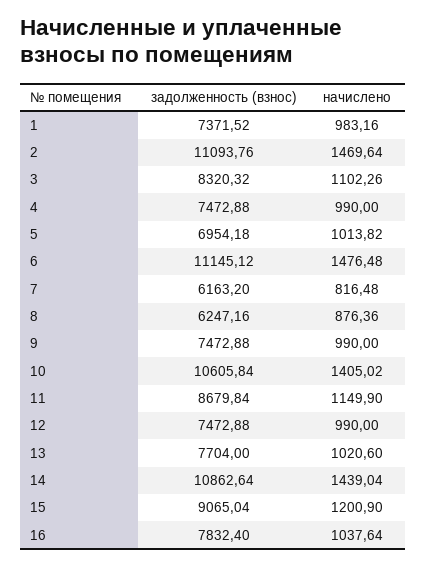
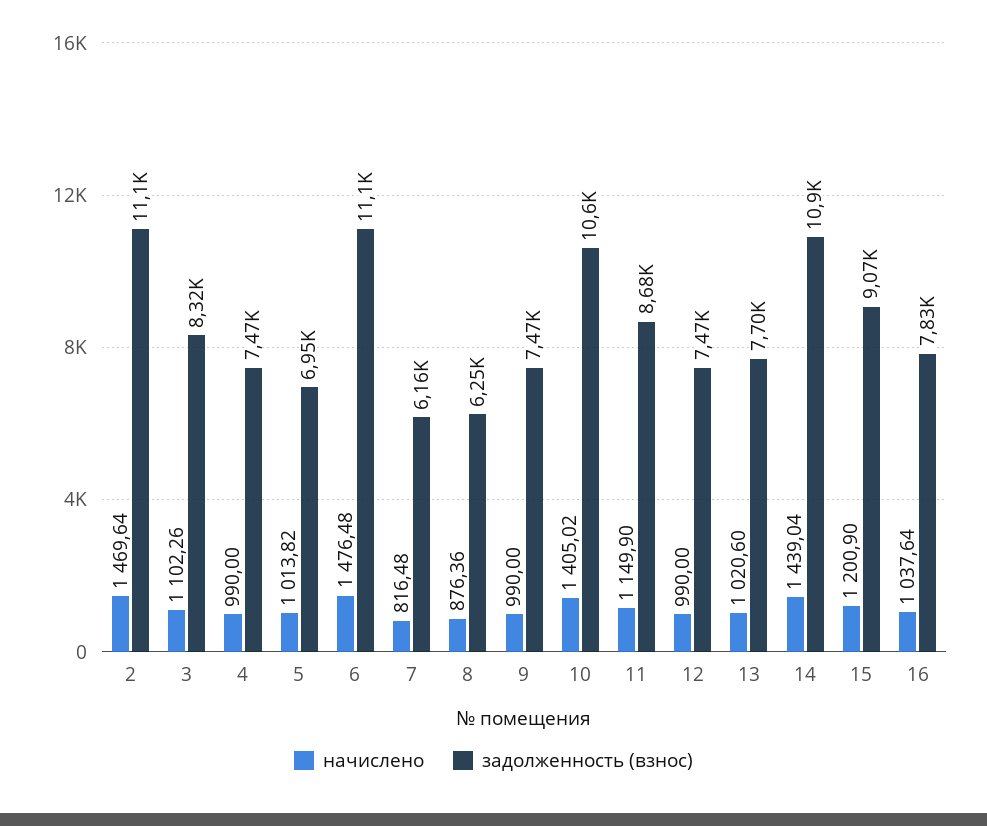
задолженность (взнос), 1: 7371.52 -> none
начислено, 1: 983.16 -> none

